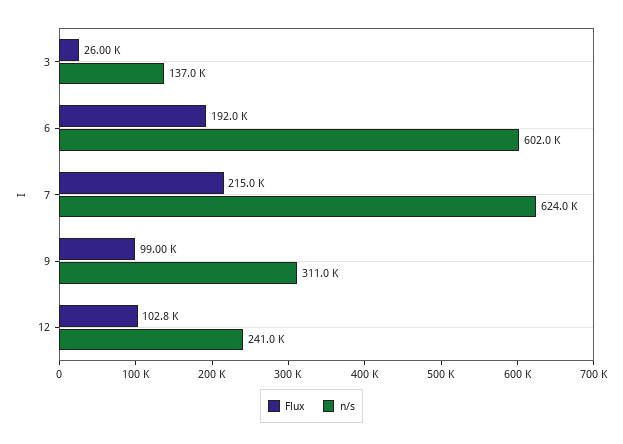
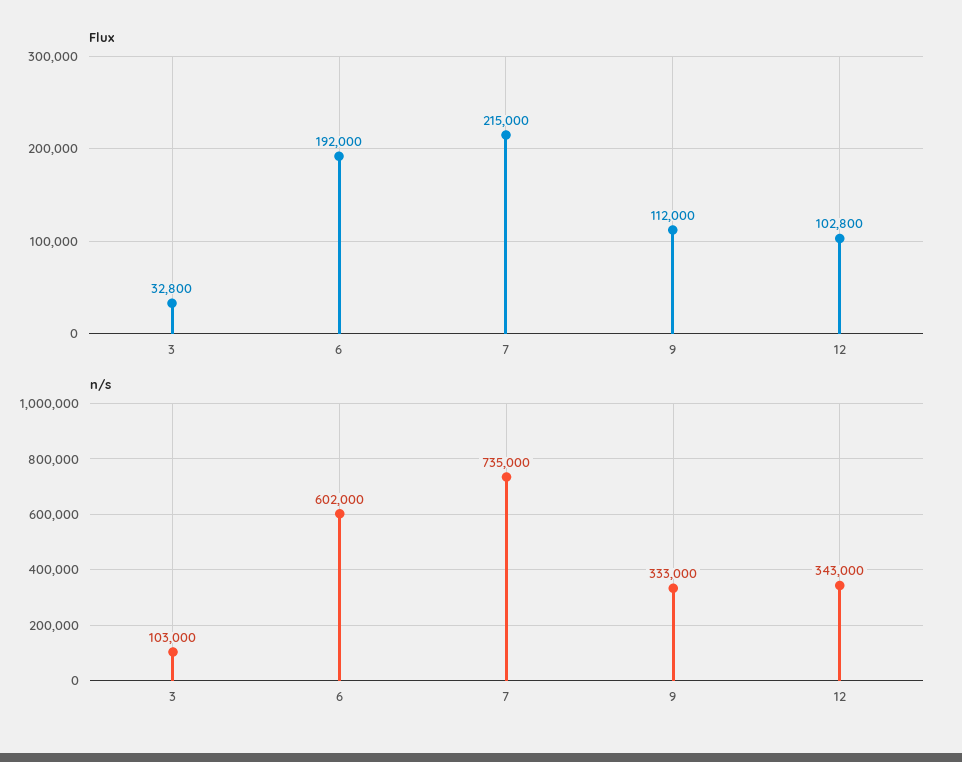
Flux, 3: 26000 -> 32800
n/s, 3: 137000 -> 103000
n/s, 7: 624000 -> 735000
Flux, 9: 99000 -> 112000
n/s, 9: 311000 -> 333000
n/s, 12: 241000 -> 343000

